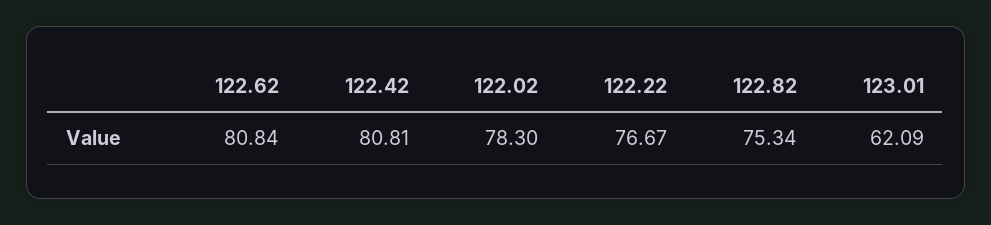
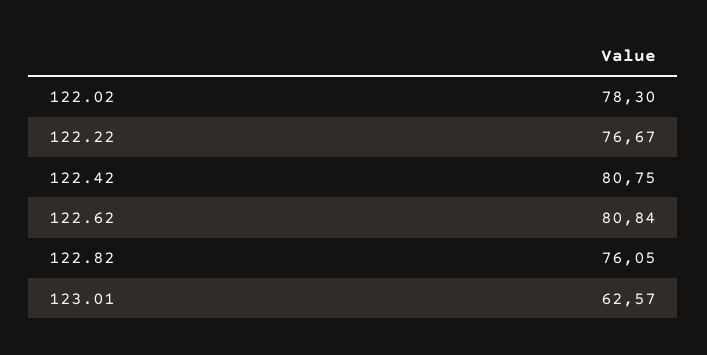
122.42: 80.81 -> 80.75
122.82: 75.34 -> 76.05
123.01: 62.09 -> 62.57

